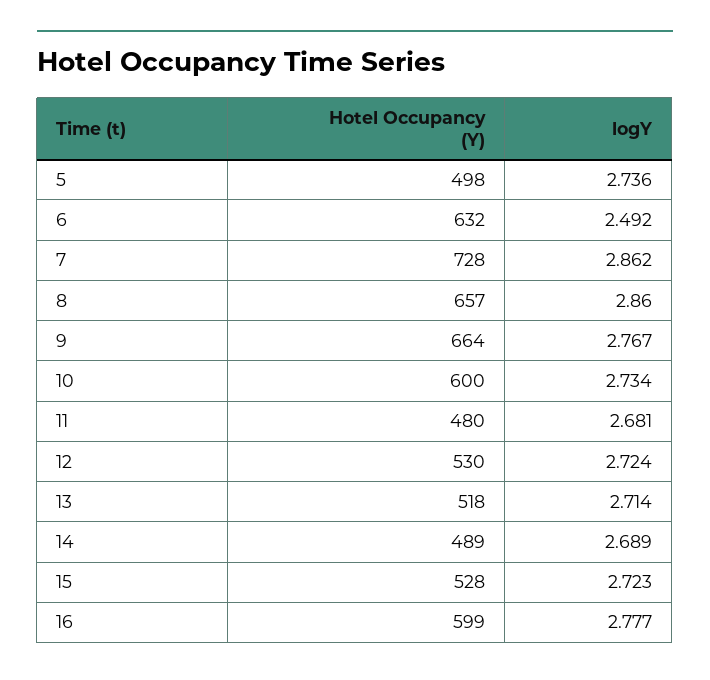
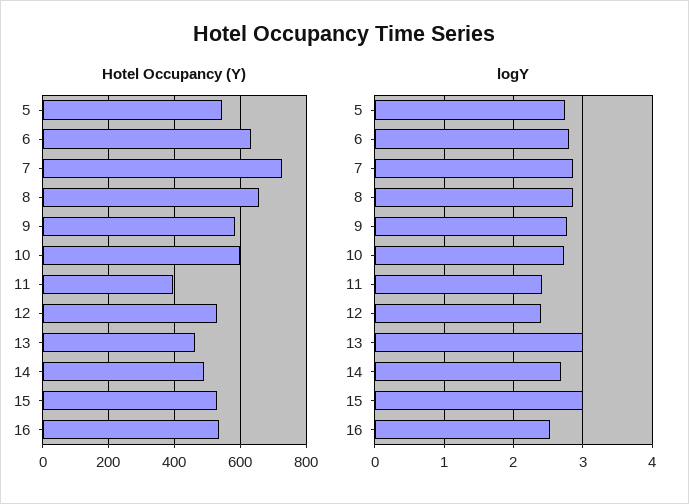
Hotel Occupancy (Y), 5: 498 -> 540
logY, 6: 2.492 -> 2.8
Hotel Occupancy (Y), 9: 664 -> 580
Hotel Occupancy (Y), 11: 480 -> 400
logY, 11: 2.681 -> 2.4
logY, 12: 2.724 -> 2.4
Hotel Occupancy (Y), 13: 518 -> 460
logY, 13: 2.714 -> 3
logY, 15: 2.723 -> 3
Hotel Occupancy (Y), 16: 599 -> 540
logY, 16: 2.777 -> 2.5

